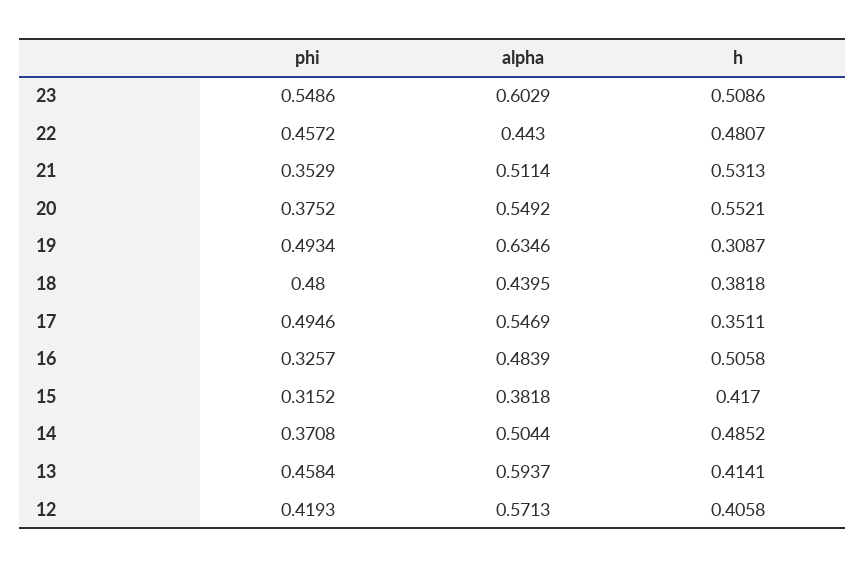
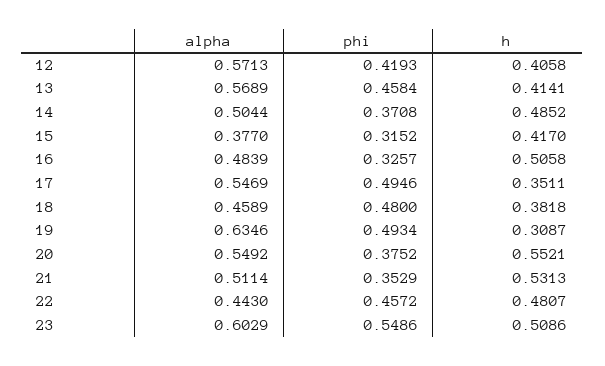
alpha, 18: 0.4395 -> 0.4589
alpha, 15: 0.3818 -> 0.377
alpha, 13: 0.5937 -> 0.5689

